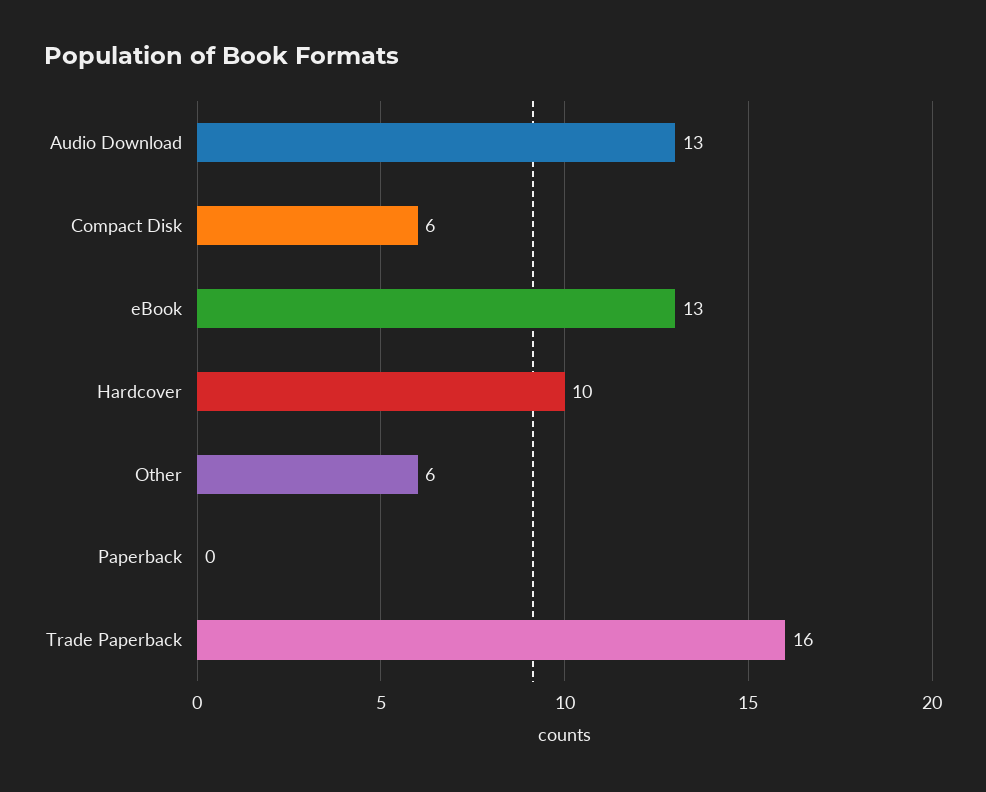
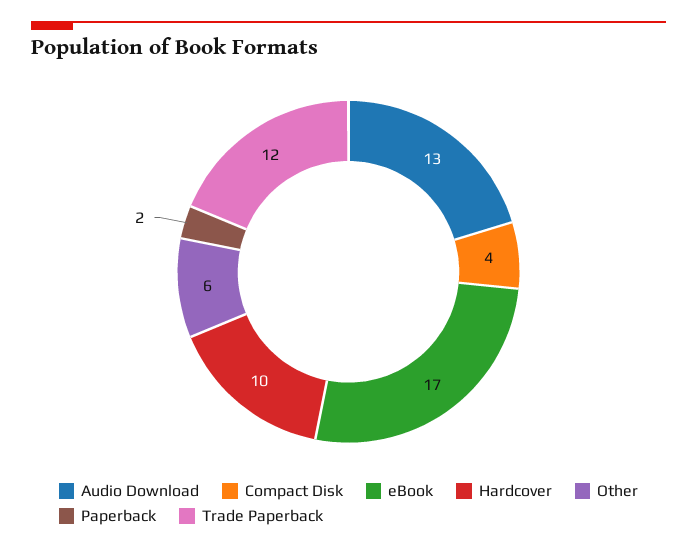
Compact Disk: 6 -> 4
eBook: 13 -> 17
Paperback: 0 -> 2
Trade Paperback: 16 -> 12

